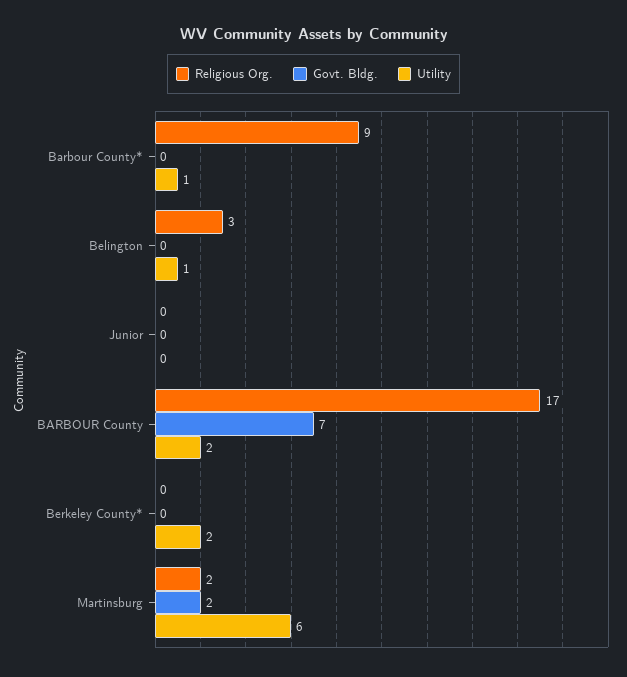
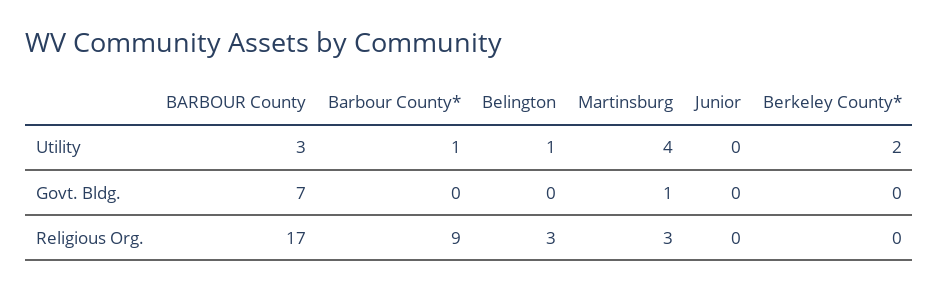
Utility, BARBOUR County: 2 -> 3
Religious Org., Martinsburg: 2 -> 3
Govt. Bldg., Martinsburg: 2 -> 1
Utility, Martinsburg: 6 -> 4

